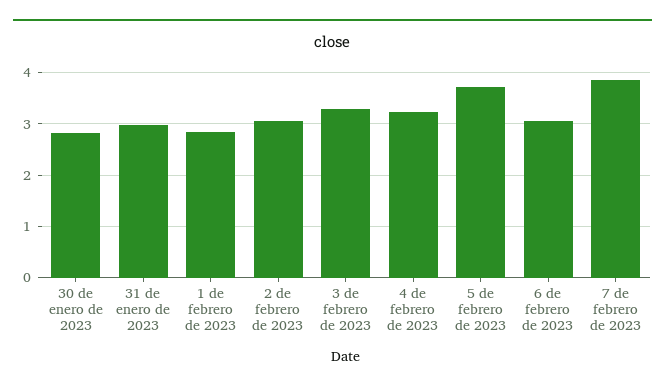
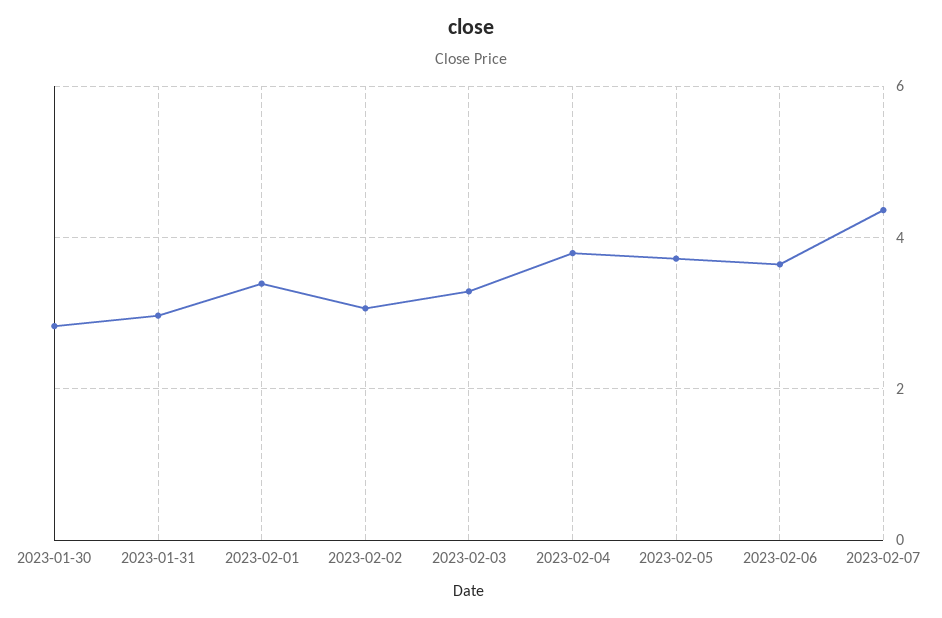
1 de febrero de 2023: 2.8 -> 3.4
4 de febrero de 2023: 3.2 -> 3.8
6 de febrero de 2023: 3 -> 3.6
7 de febrero de 2023: 3.8 -> 4.4

